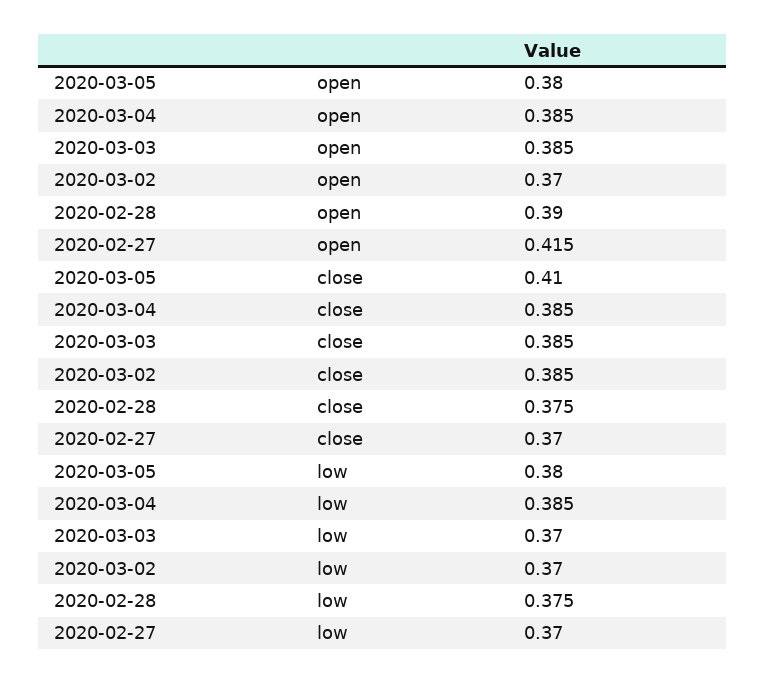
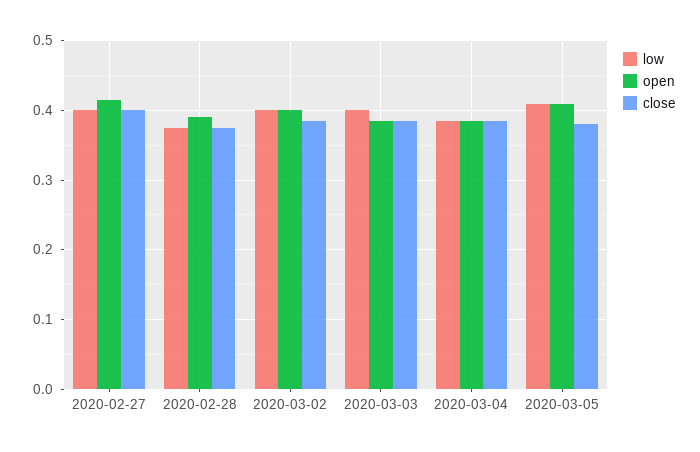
open, 2020-03-05: 0.38 -> 0.41
open, 2020-03-02: 0.37 -> 0.4
close, 2020-03-05: 0.41 -> 0.38
close, 2020-02-27: 0.37 -> 0.4
low, 2020-03-05: 0.38 -> 0.41
low, 2020-03-03: 0.37 -> 0.4
low, 2020-03-02: 0.37 -> 0.4
low, 2020-02-27: 0.37 -> 0.4

